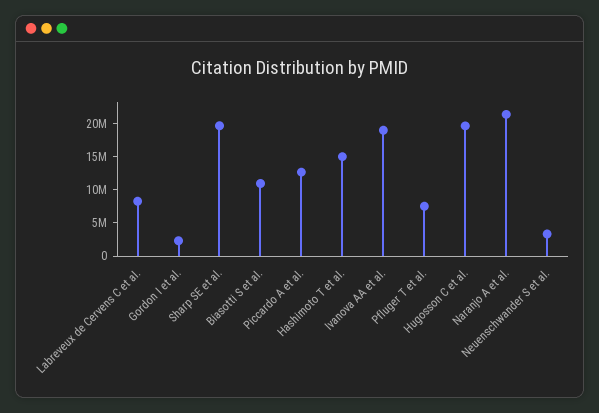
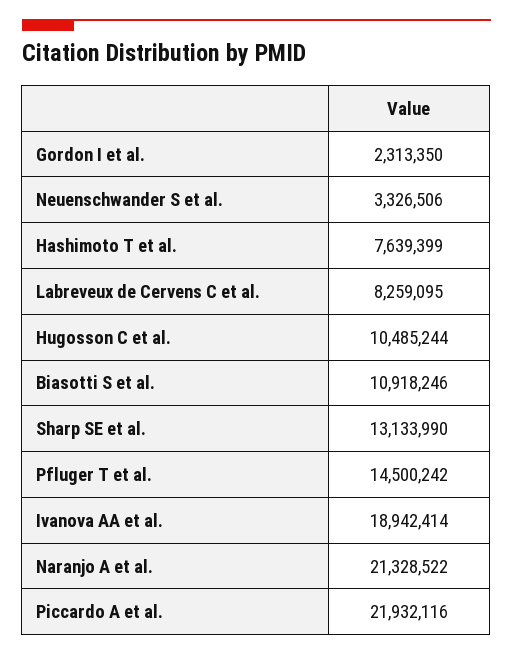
Sharp SE et al.: 20000000 -> 13133990
Piccardo A et al.: 12500000 -> 21932116
Hashimoto T et al.: 15000000 -> 7639399
Pfluger T et al.: 7500000 -> 14500242
Hugosson C et al.: 20000000 -> 10485244

